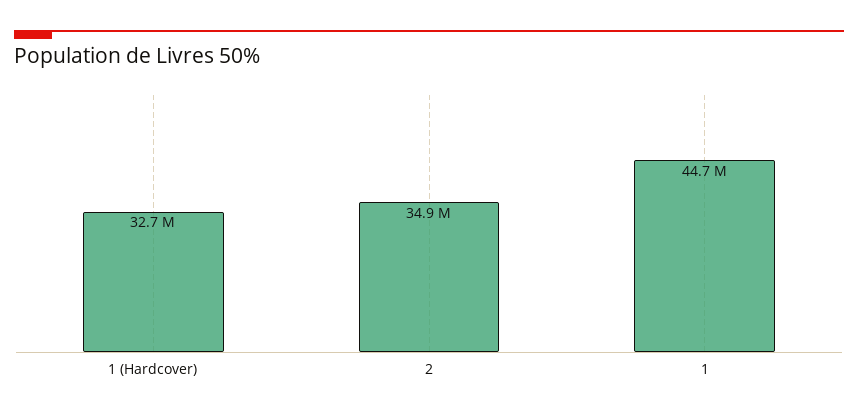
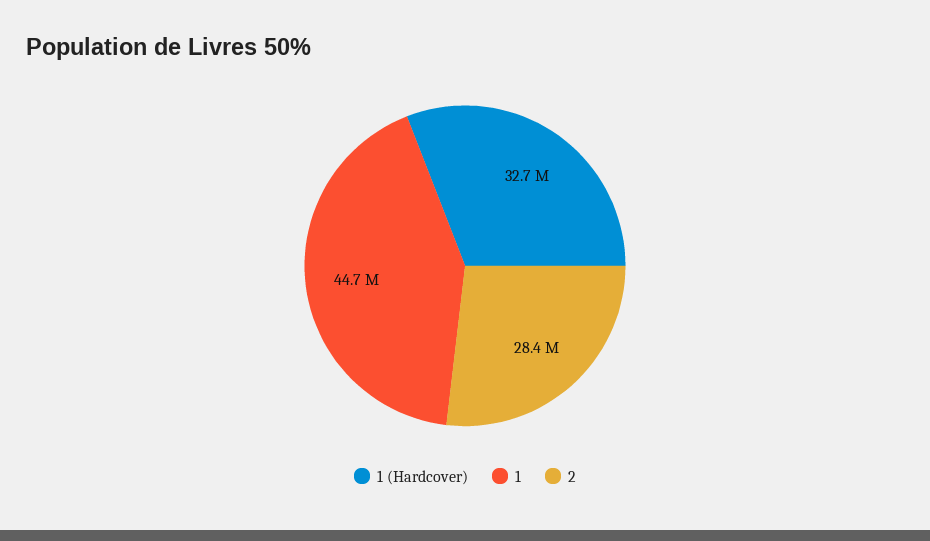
2: 34900000 -> 28400000

